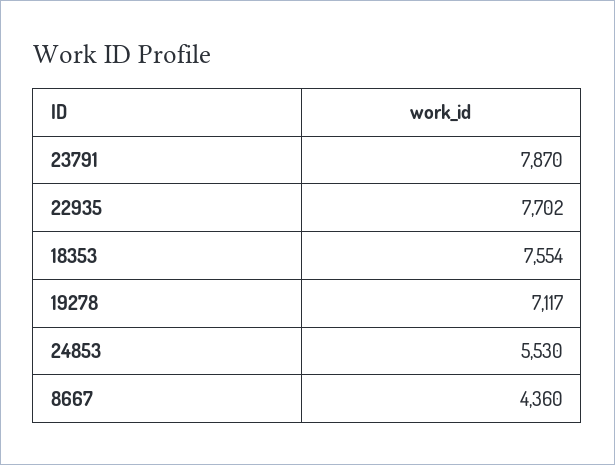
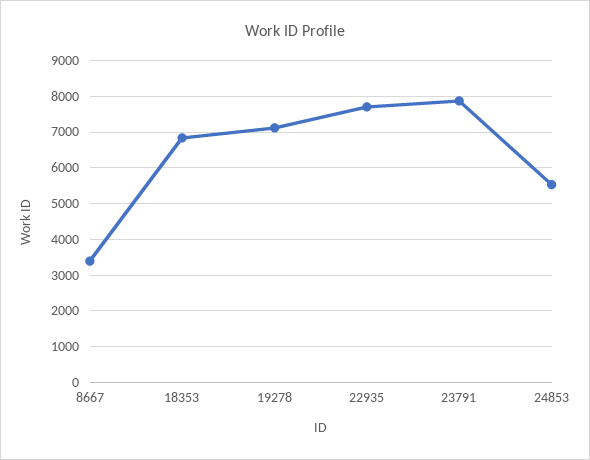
18353: 7554 -> 6800
8667: 4360 -> 3400

